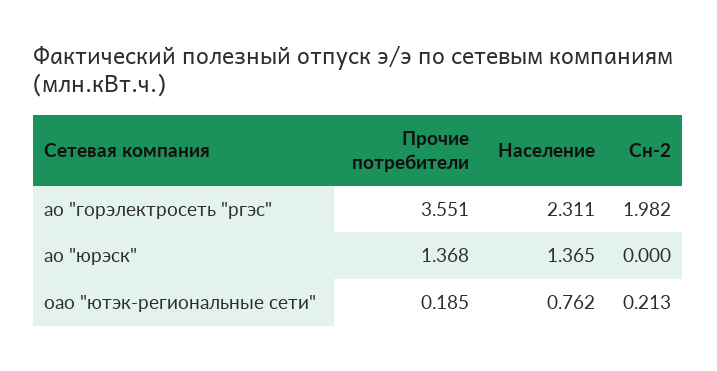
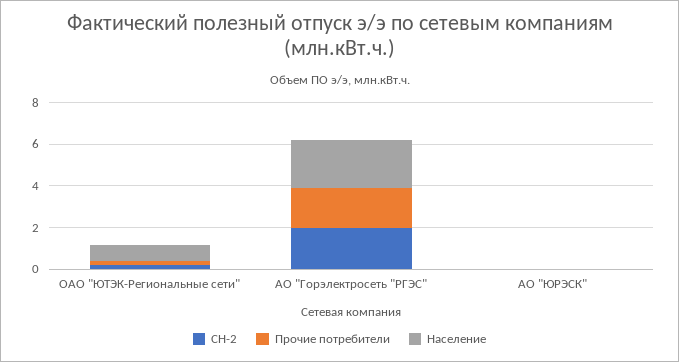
Прочие потребители, ао "горэлектросеть "ргэс": 3.551 -> 2
Прочие потребители, ао "юрэск": 1.368 -> 0
Население, ао "юрэск": 1.365 -> 0

